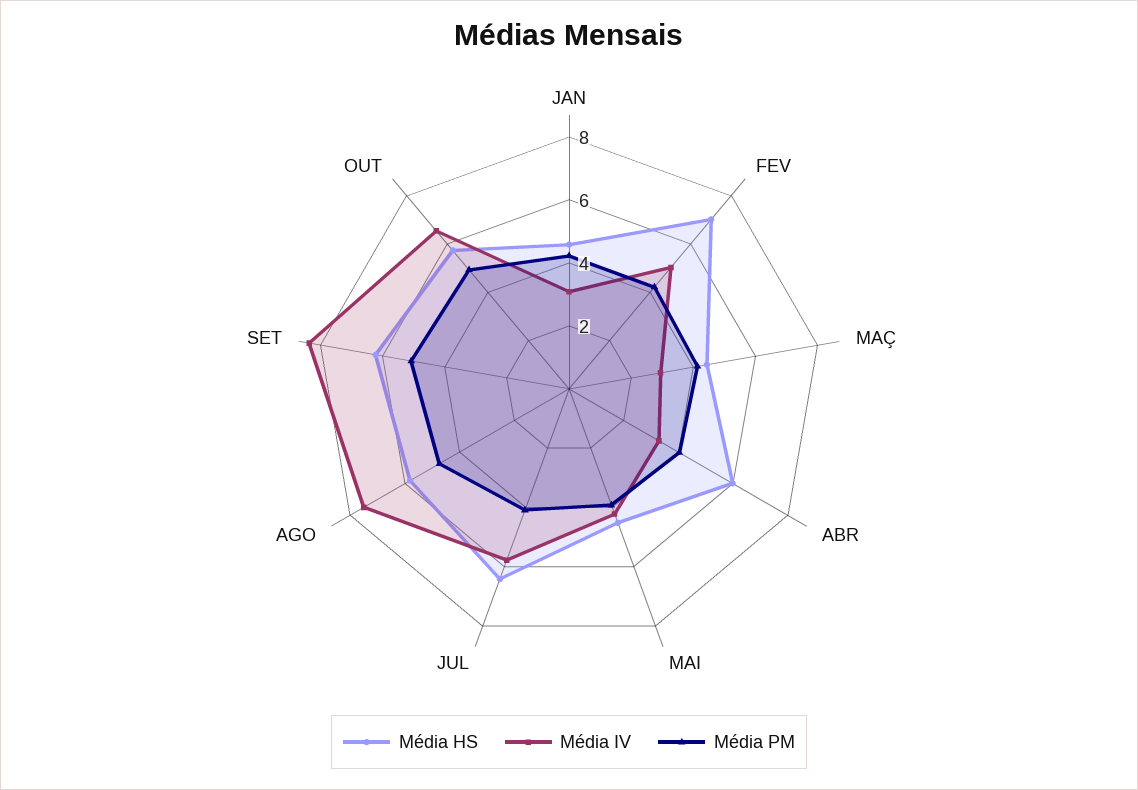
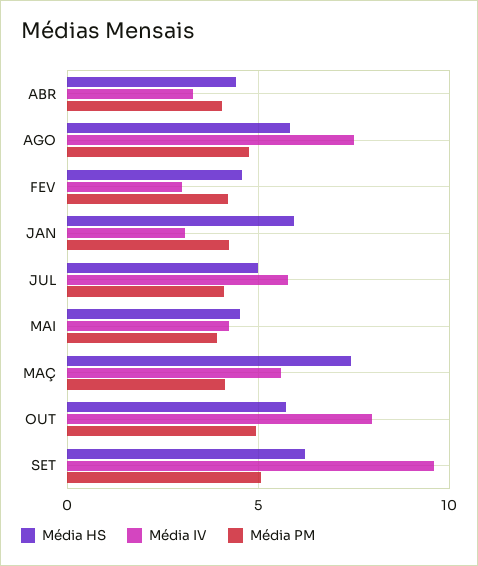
Média HS, JAN: 4.5 -> 6
Média HS, FEV: 7 -> 4.5
Média IV, FEV: 5 -> 3
Média HS, MAÇ: 4.5 -> 7.5
Média IV, MAÇ: 3 -> 5.5
Média HS, ABR: 6 -> 4.5
Média HS, JUL: 6.5 -> 5
Média IV, SET: 8.5 -> 9.5
Média IV, OUT: 6.5 -> 8

